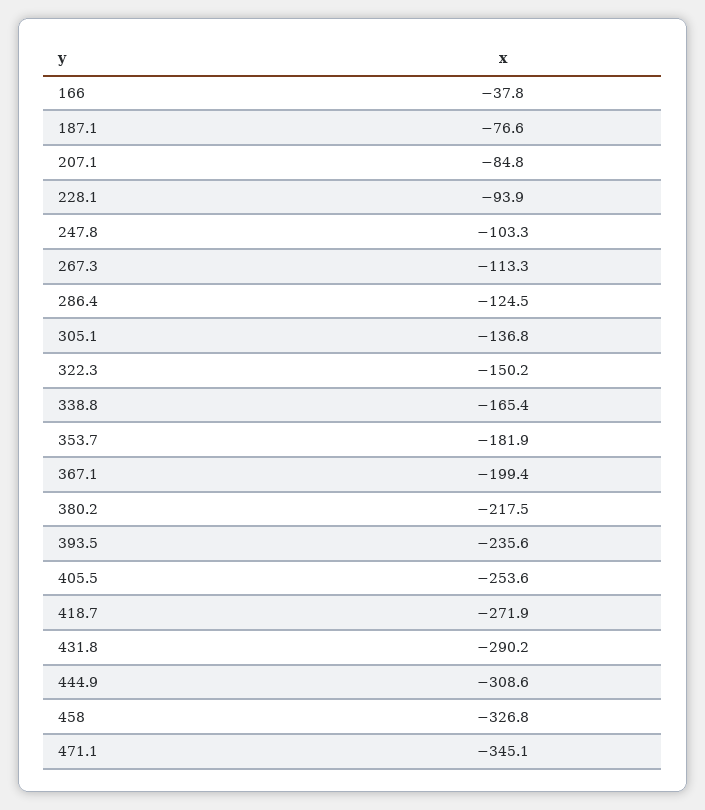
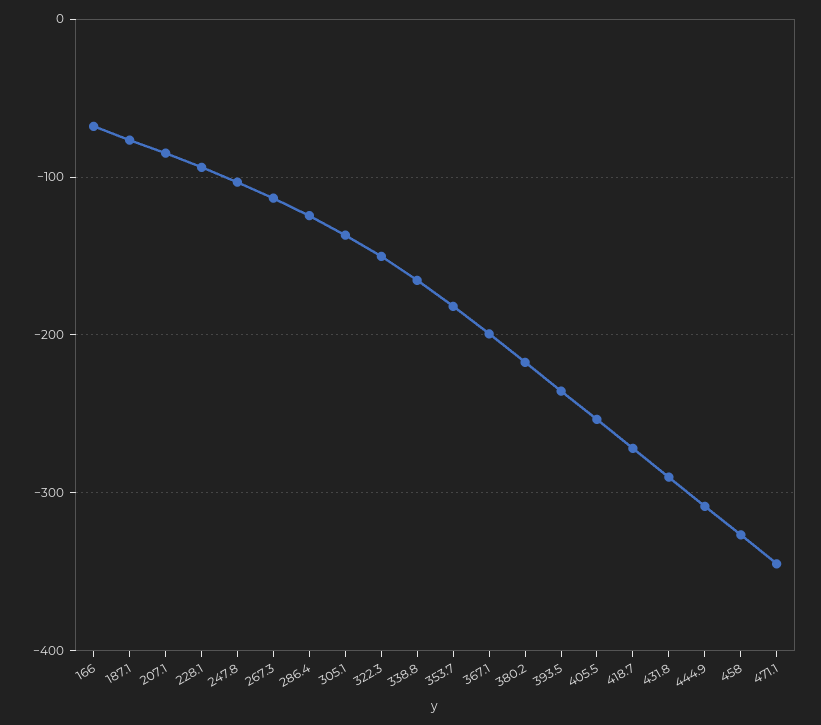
166: -37.8 -> -70

